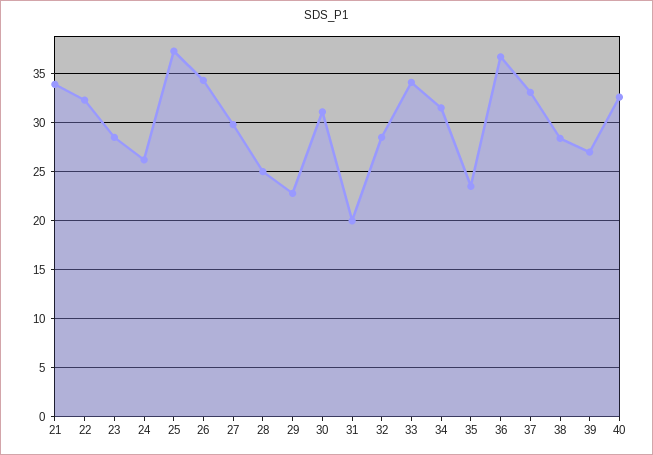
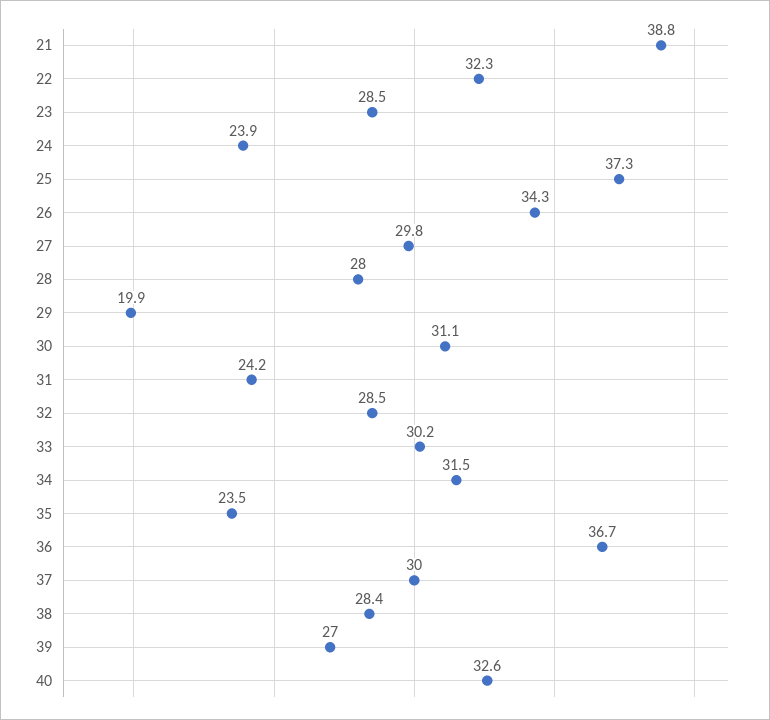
21: 34 -> 38.8
24: 26 -> 23.9
28: 25 -> 28
29: 23 -> 19.9
31: 20 -> 24.2
33: 34 -> 30.2
37: 33 -> 30

